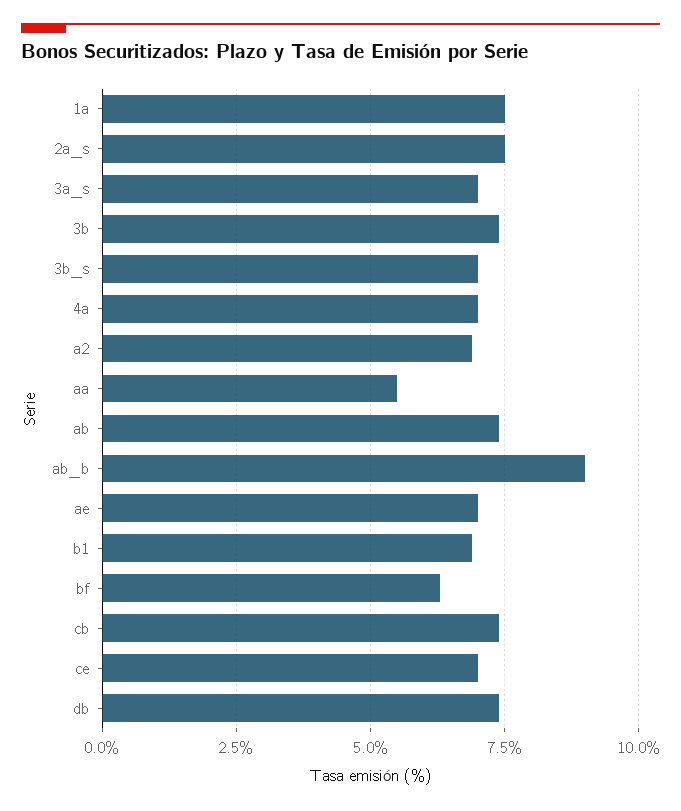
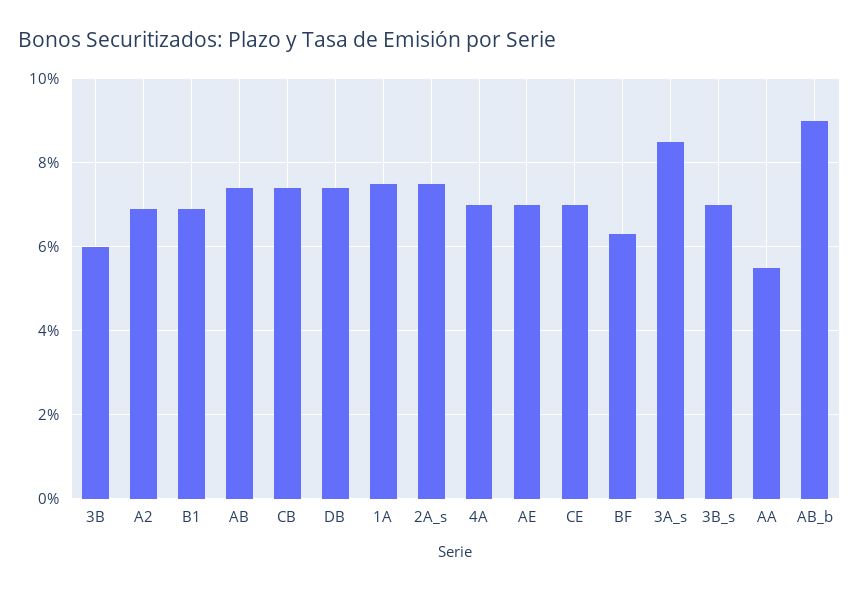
3a_s: 7 -> 8.5
3b: 7.5 -> 6

